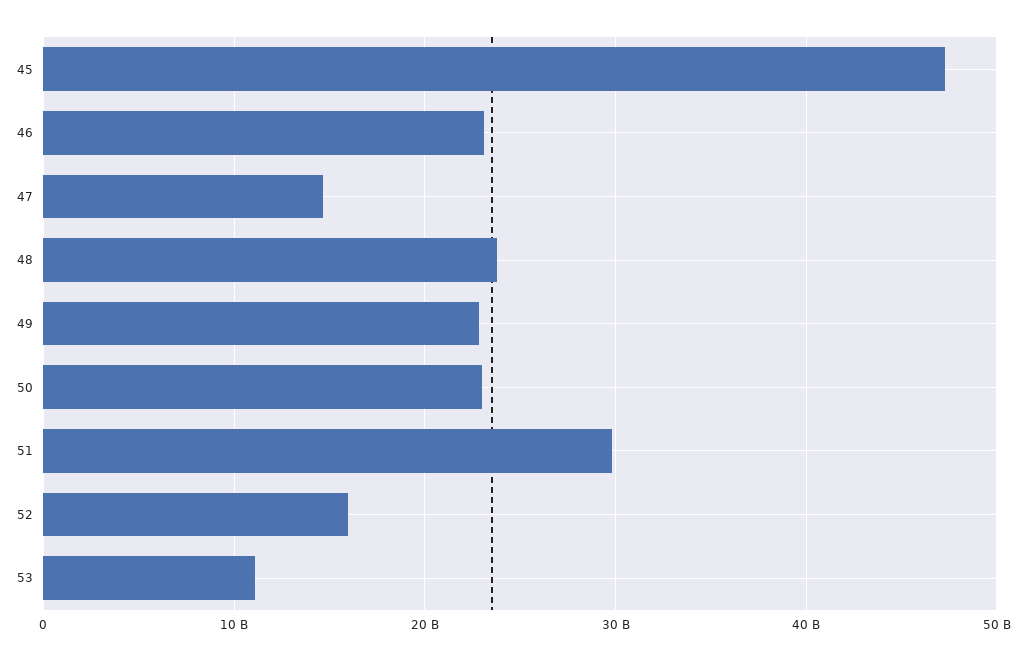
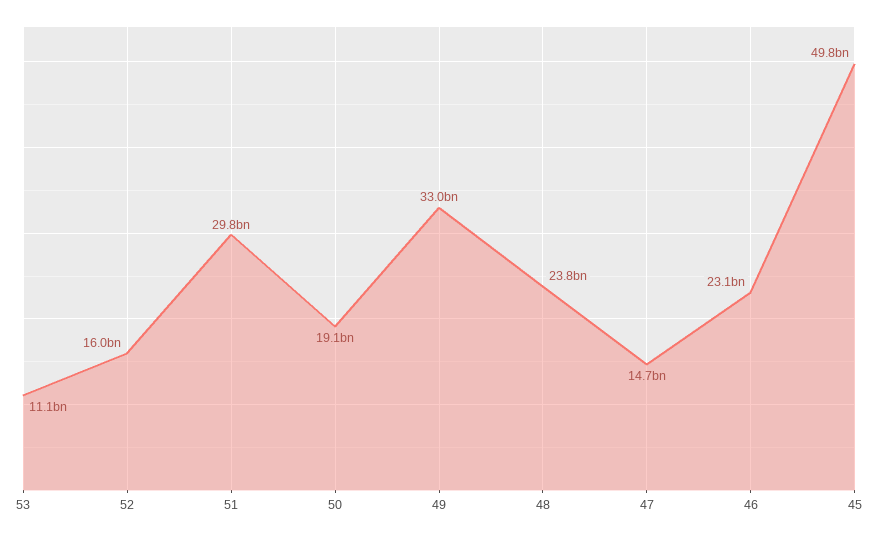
45: 47000000000 -> 49800000000
49: 23000000000 -> 33000000000
50: 23000000000 -> 19100000000

